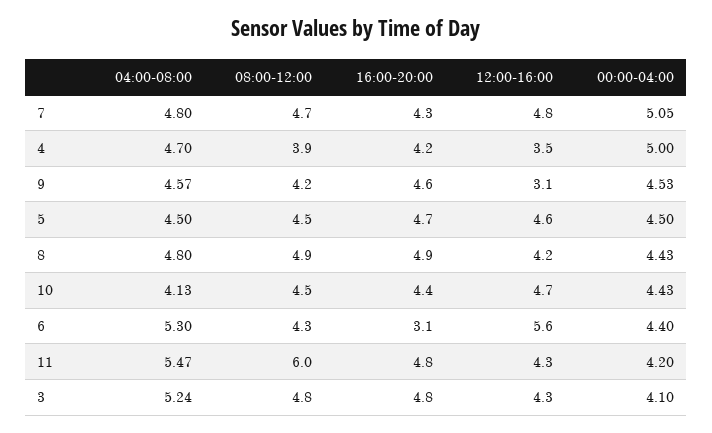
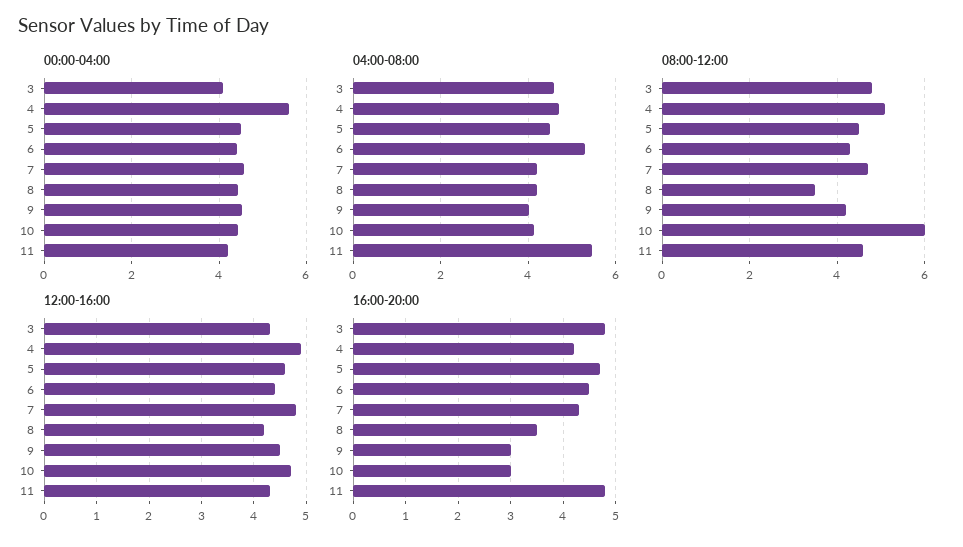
04:00-08:00, 7: 4.8 -> 4.2
00:00-04:00, 7: 5.05 -> 4.6
08:00-12:00, 4: 3.9 -> 5
12:00-16:00, 4: 3.5 -> 5
00:00-04:00, 4: 5 -> 5.6
04:00-08:00, 9: 4.57 -> 4
16:00-20:00, 9: 4.6 -> 3
12:00-16:00, 9: 3.1 -> 4.5
04:00-08:00, 8: 4.8 -> 4.2
08:00-12:00, 8: 4.9 -> 3.5
16:00-20:00, 8: 4.9 -> 3.5
08:00-12:00, 10: 4.5 -> 6
16:00-20:00, 10: 4.4 -> 3
16:00-20:00, 6: 3.1 -> 4.5
12:00-16:00, 6: 5.6 -> 4.5
08:00-12:00, 11: 6 -> 4.5
04:00-08:00, 3: 5.24 -> 4.6

